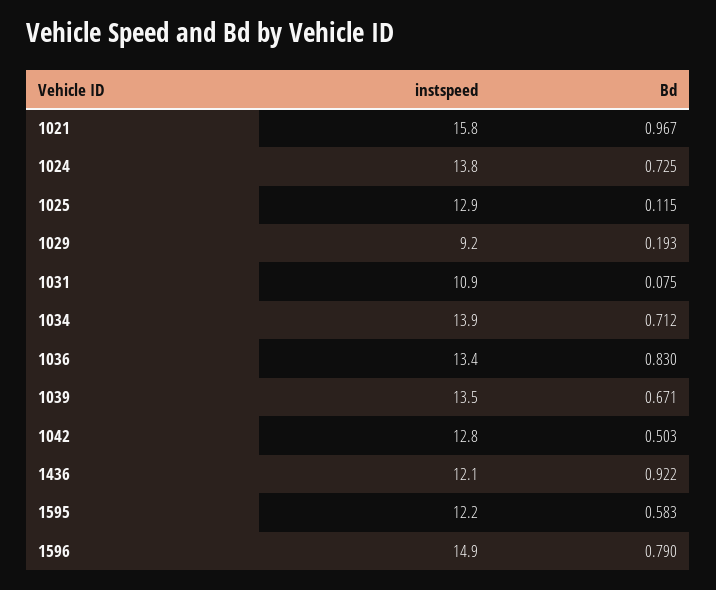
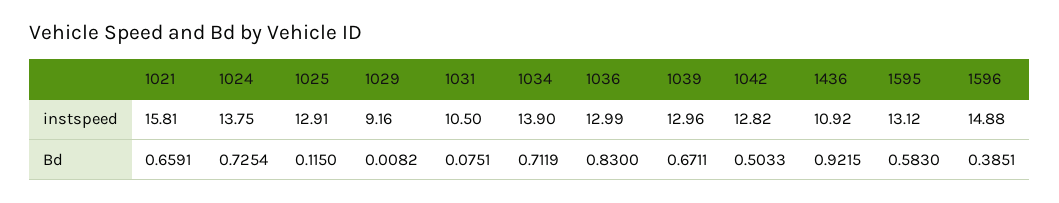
Bd, 1021: 0.967 -> 0.6591
Bd, 1029: 0.193 -> 0.0082
instspeed, 1031: 10.9 -> 10.5
instspeed, 1036: 13.4 -> 12.99
instspeed, 1039: 13.5 -> 12.96
instspeed, 1436: 12.1 -> 10.92
instspeed, 1595: 12.2 -> 13.12
Bd, 1596: 0.79 -> 0.3851

